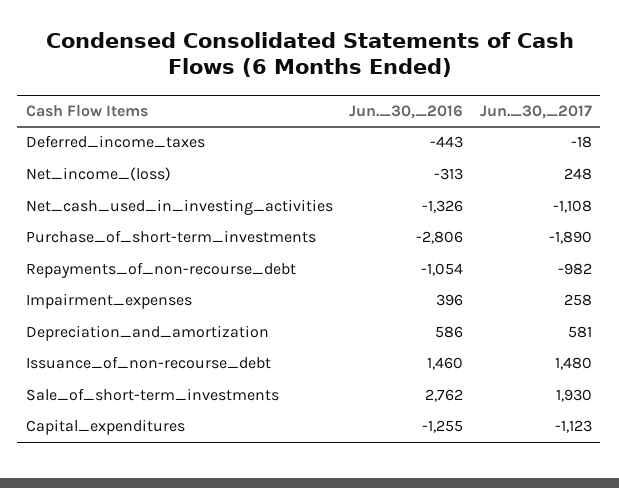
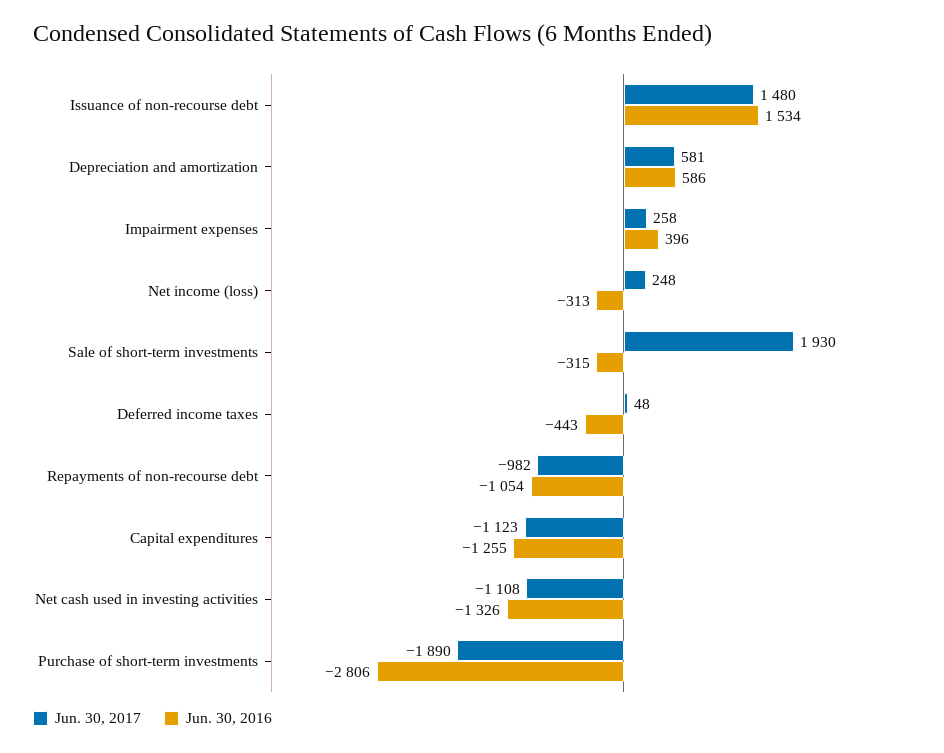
Jun._30,_2017, Deferred_income_taxes: -18 -> 48
Jun._30,_2016, Issuance_of_non-recourse_debt: 1460 -> 1534
Jun._30,_2016, Sale_of_short-term_investments: 2762 -> -315

